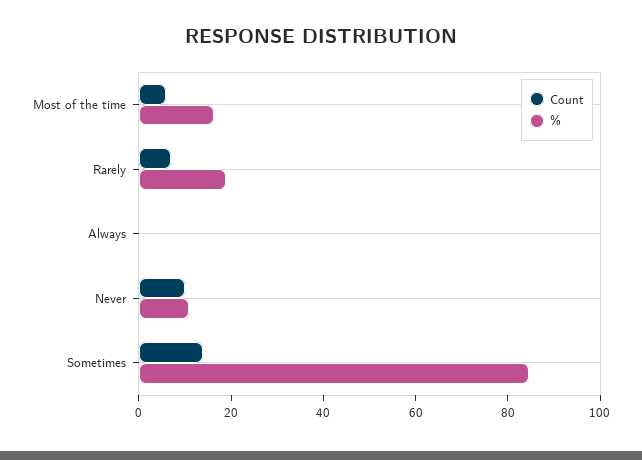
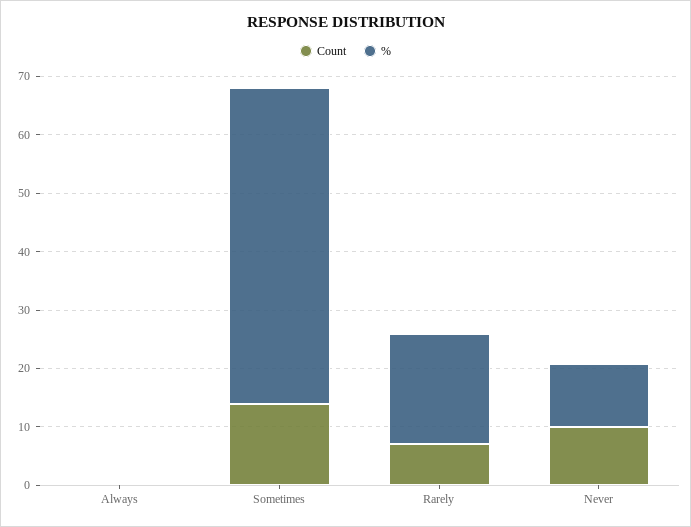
Count, Most of the time: 5 -> none
%, Most of the time: 15 -> none
%, Sometimes: 85 -> 54

